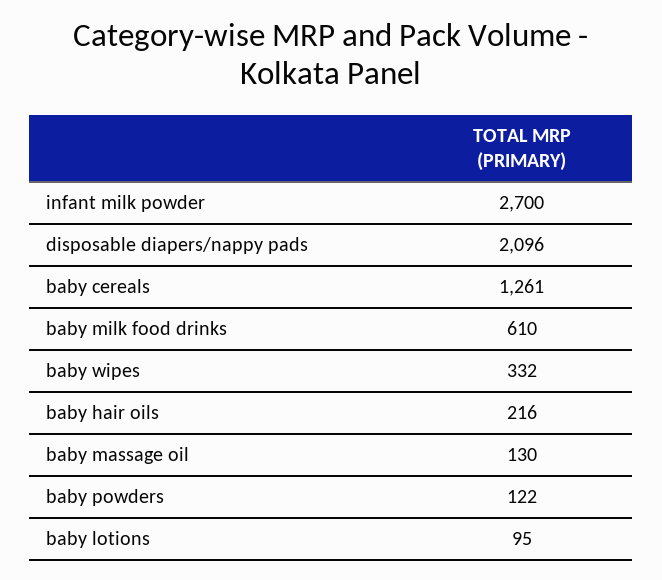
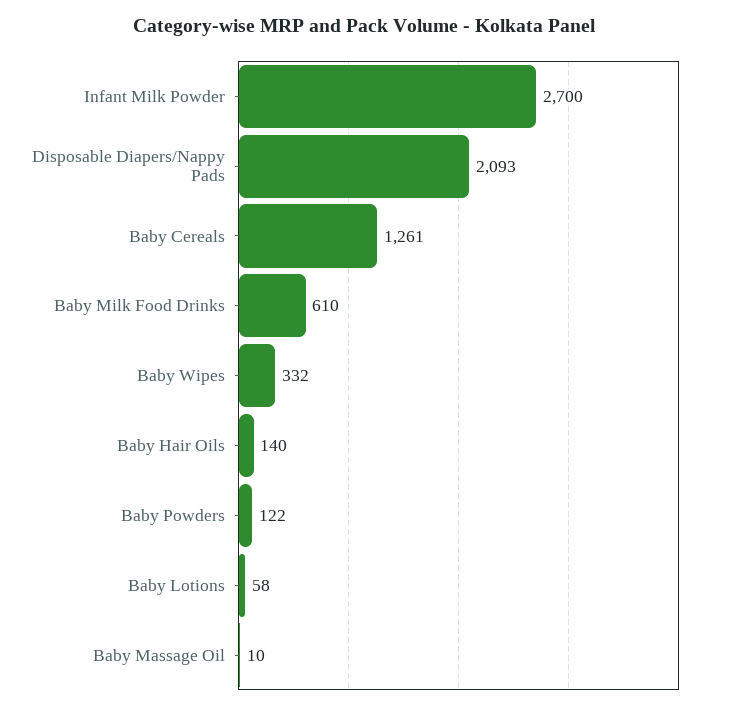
disposable diapers/nappy pads: 2096 -> 2093
baby hair oils: 216 -> 140
baby massage oil: 130 -> 10
baby lotions: 95 -> 58

